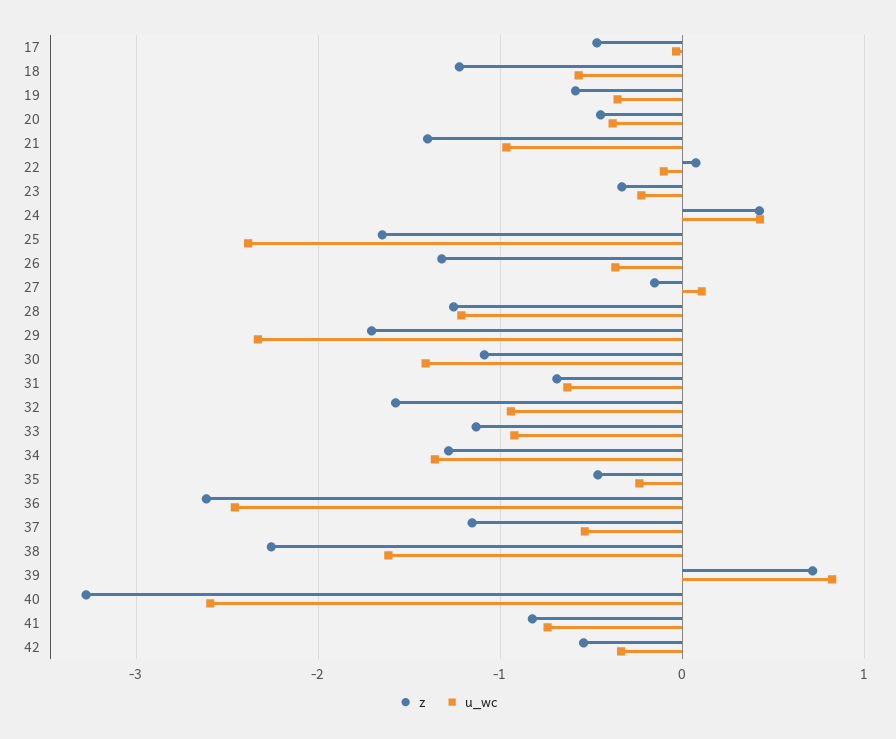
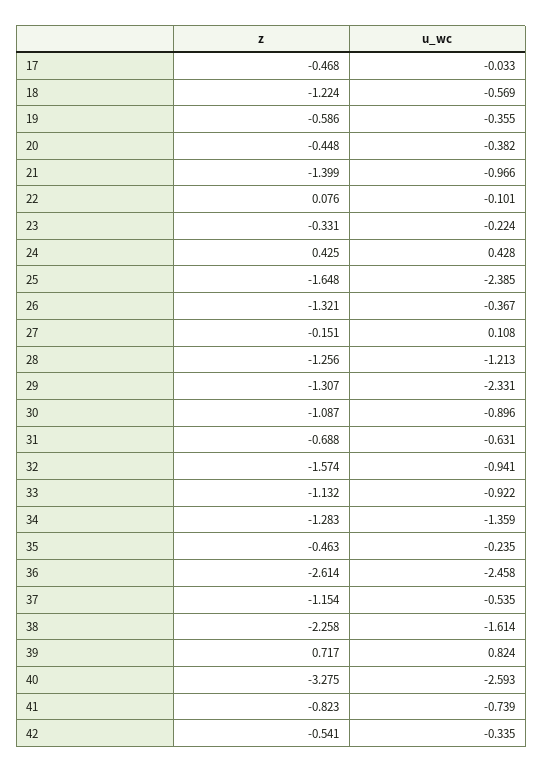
z, 29: -1.7 -> -1.307
u_wc, 30: -1.4 -> -0.896

